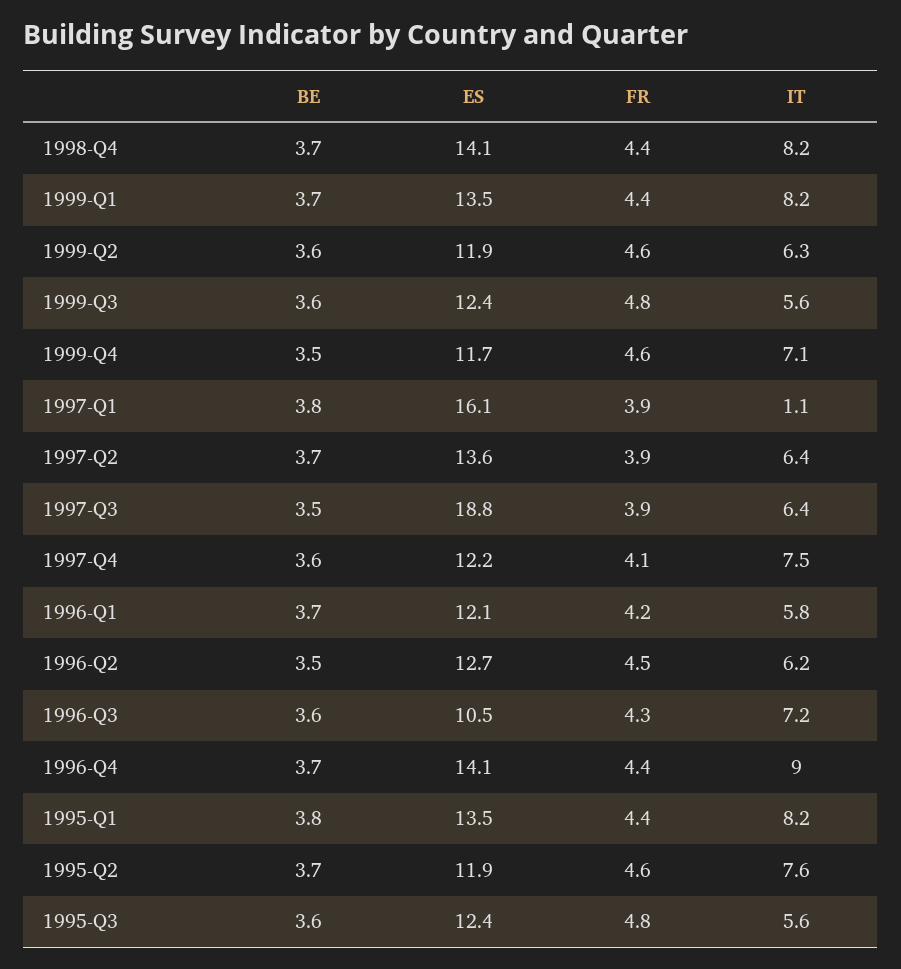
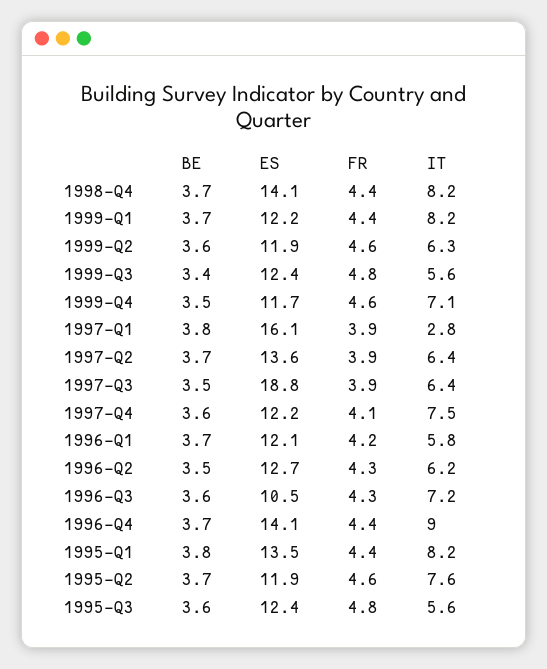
ES, 1999-Q1: 13.5 -> 12.2
BE, 1999-Q3: 3.6 -> 3.4
IT, 1997-Q1: 1.1 -> 2.8
FR, 1996-Q2: 4.5 -> 4.3

